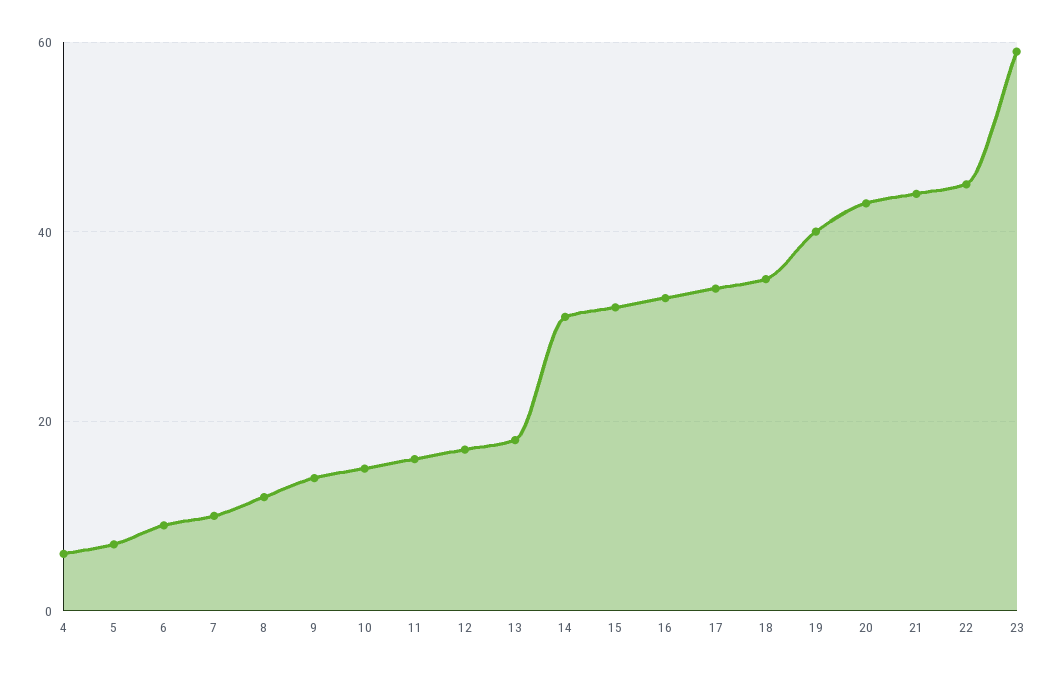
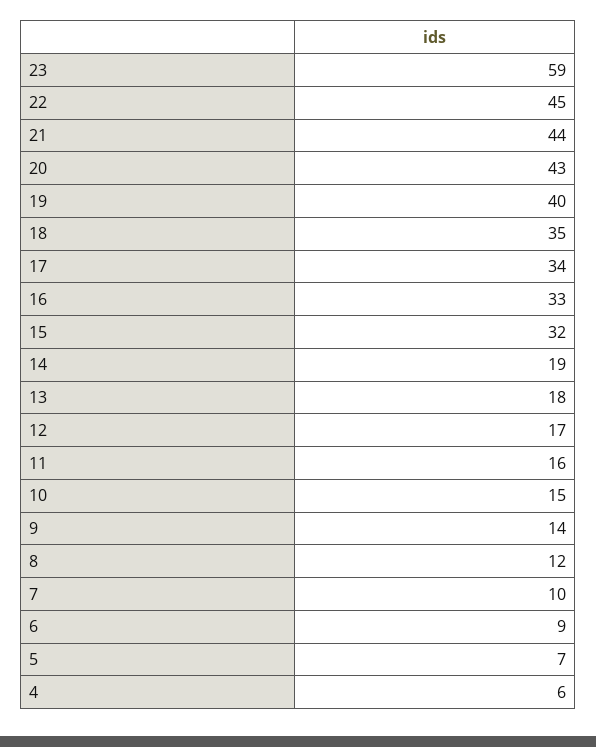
14: 30 -> 19

